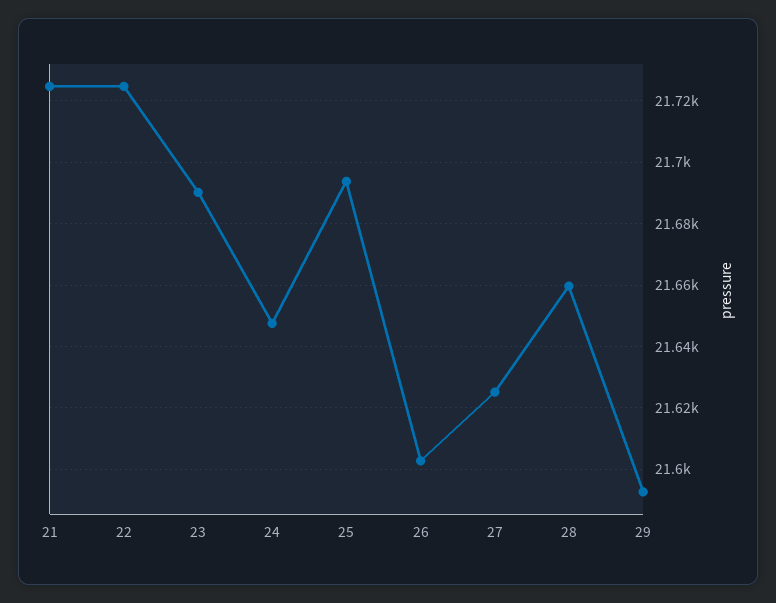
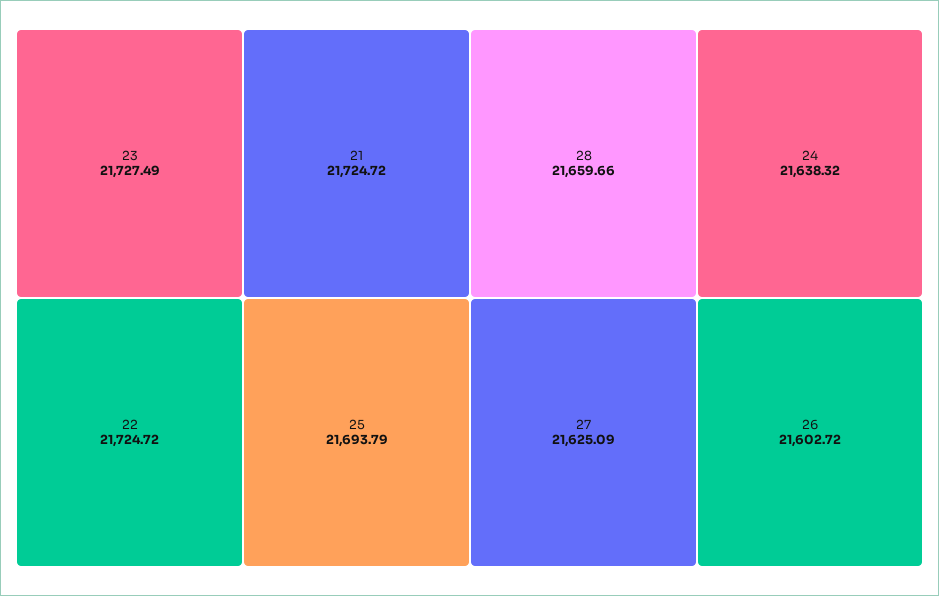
23: 21690 -> 21727.49
24: 21648 -> 21638.32
29: 21592 -> none

